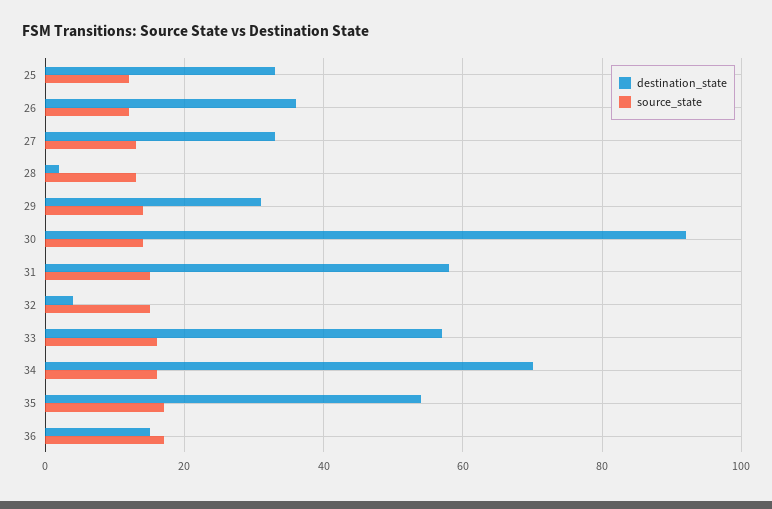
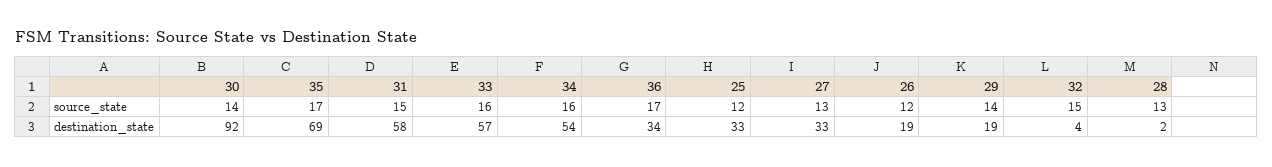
destination_state, 26: 35 -> 19
destination_state, 29: 30 -> 19
destination_state, 34: 70 -> 54
destination_state, 35: 55 -> 69
destination_state, 36: 15 -> 34

